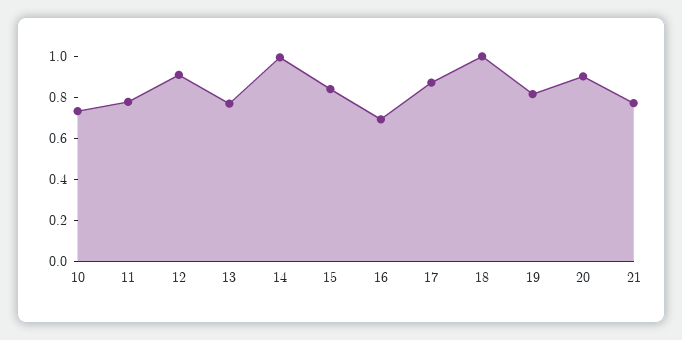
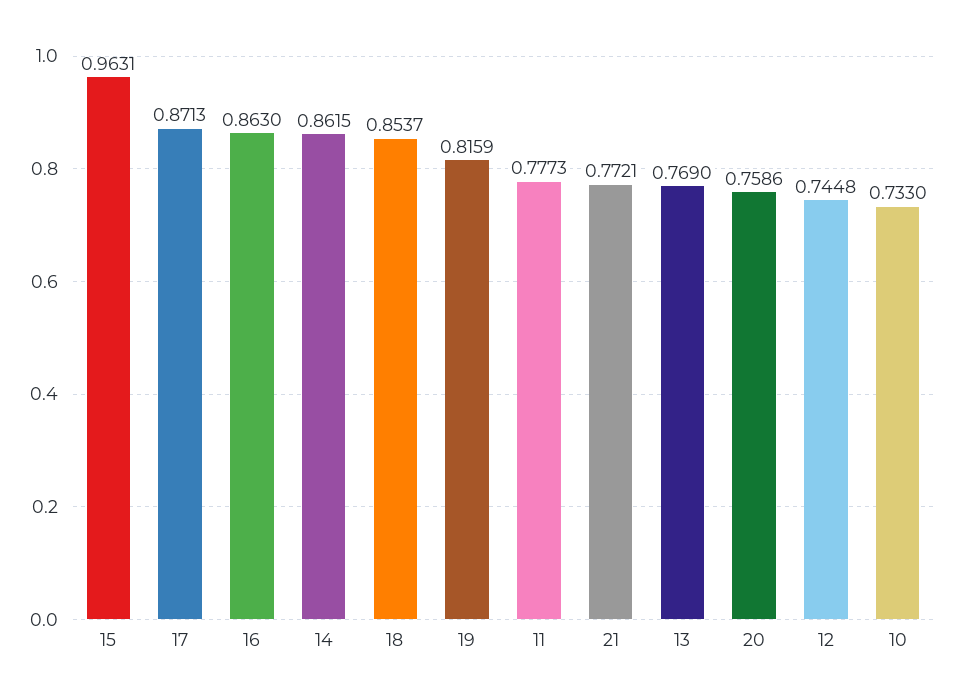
12: 0.9 -> 0.7448
14: 1 -> 0.8615
15: 0.85 -> 0.9631
16: 0.7 -> 0.863
18: 1 -> 0.8537
20: 0.9 -> 0.7586

